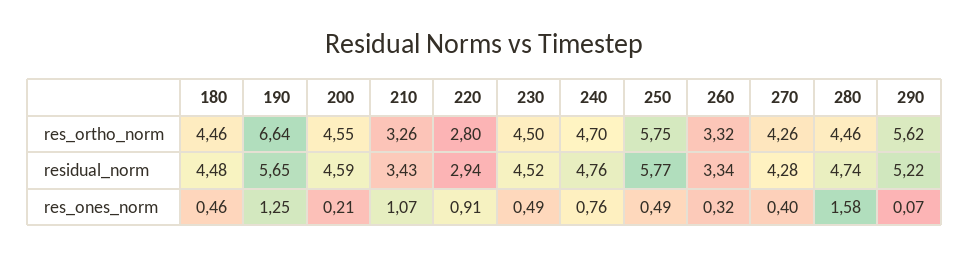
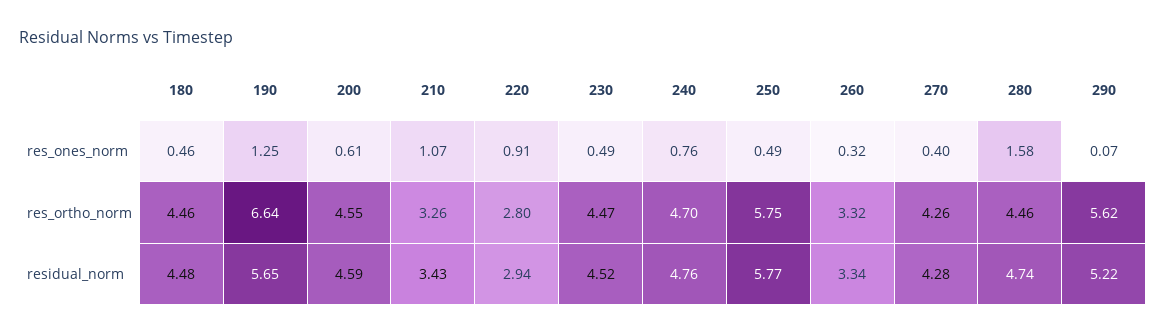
230, res_ortho_norm: 4.5 -> 4.47
200, res_ones_norm: 0.21 -> 0.61

